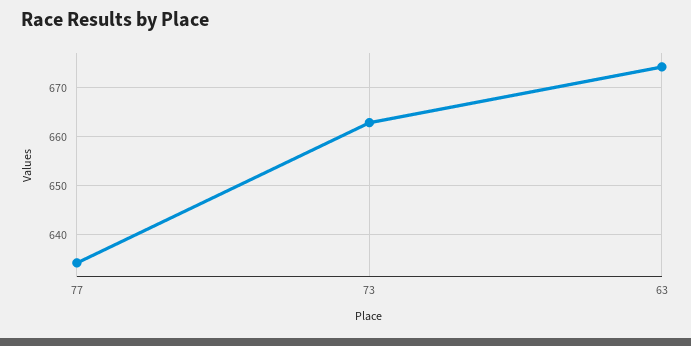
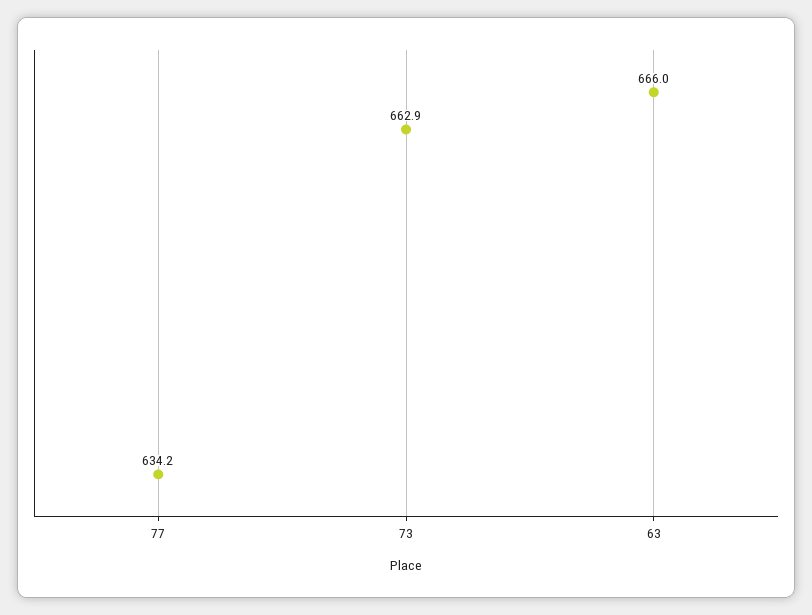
63: 674 -> 666

